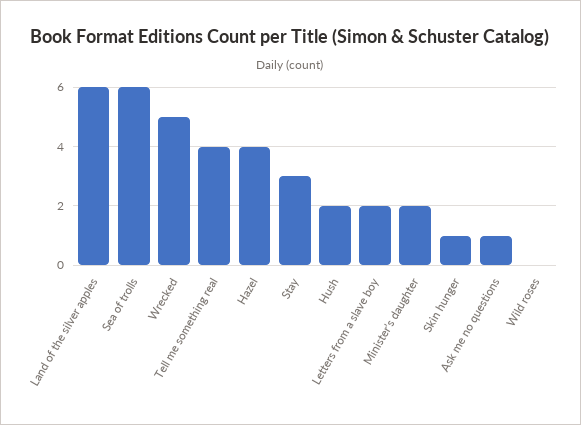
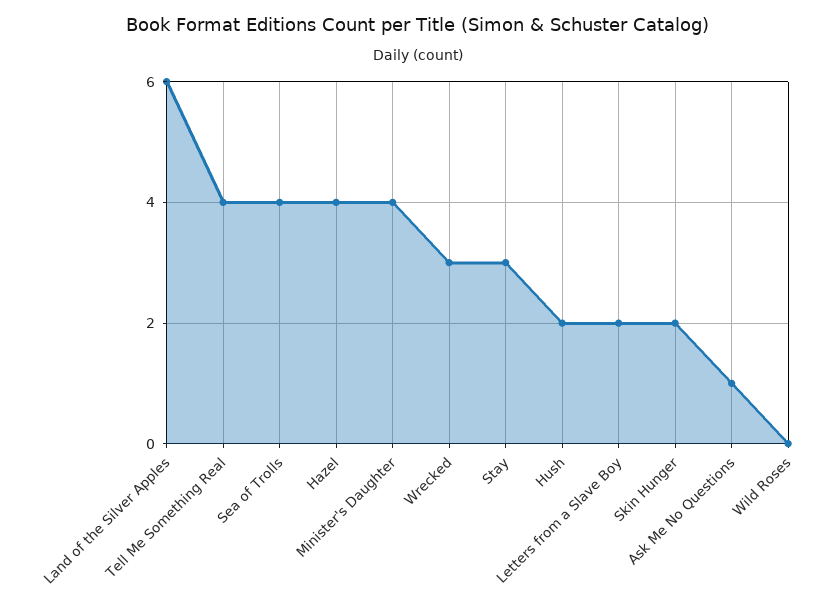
Sea of trolls: 6 -> 4
Wrecked: 5 -> 3
Minister's daughter: 2 -> 4
Skin hunger: 1 -> 2

